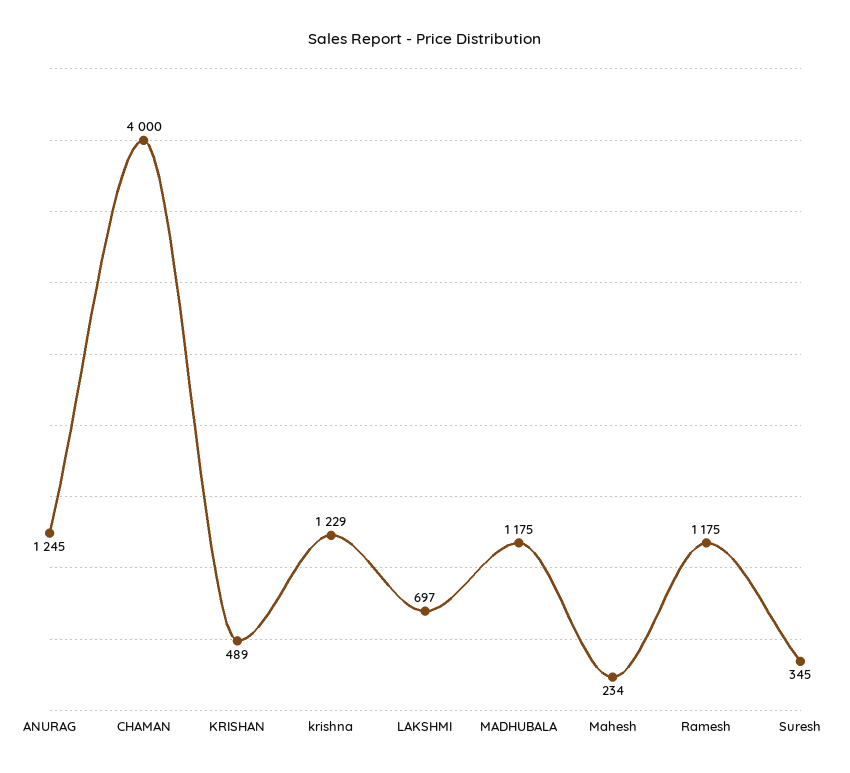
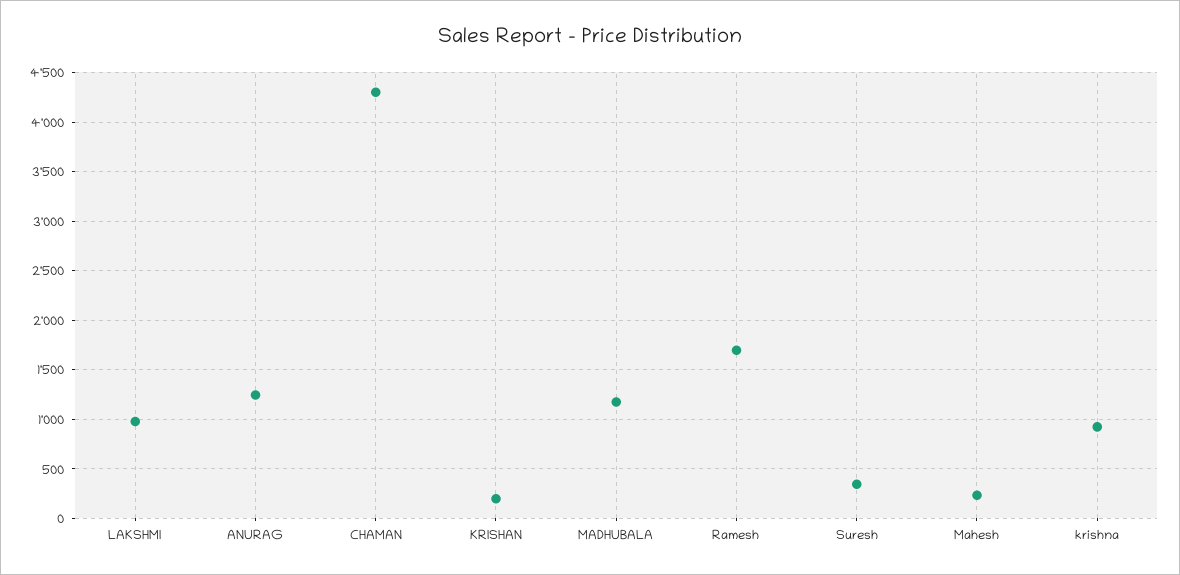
CHAMAN: 4000 -> 4300
KRISHAN: 489 -> 200
krishna: 1229 -> 900
LAKSHMI: 697 -> 1000
Ramesh: 1175 -> 1700

